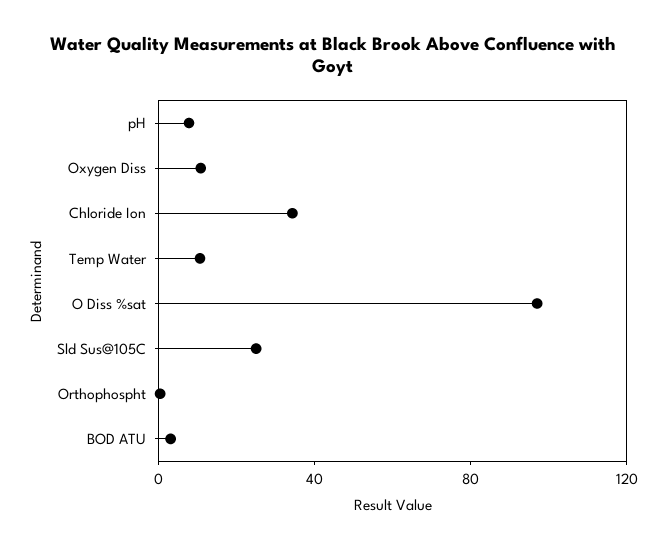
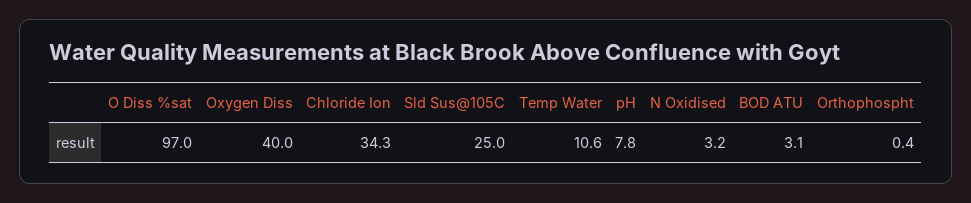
Oxygen Diss: 10 -> 40
N Oxidised: none -> 3.2

